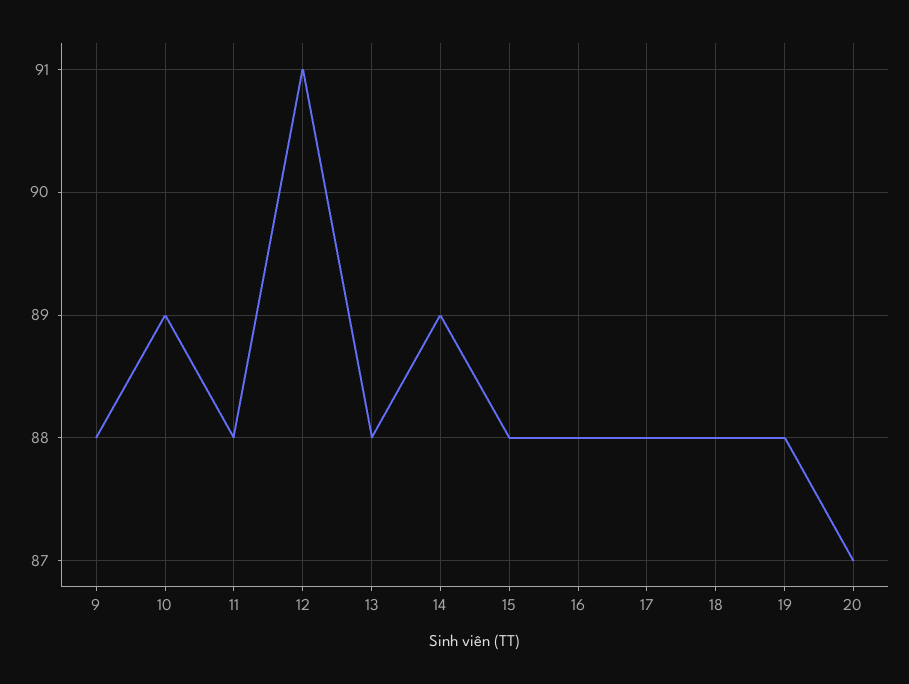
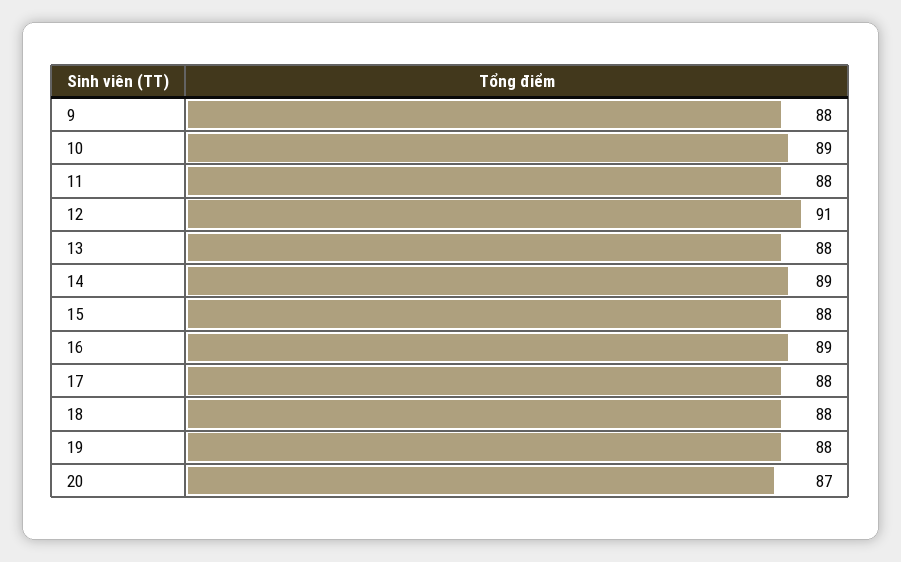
16: 88 -> 89

